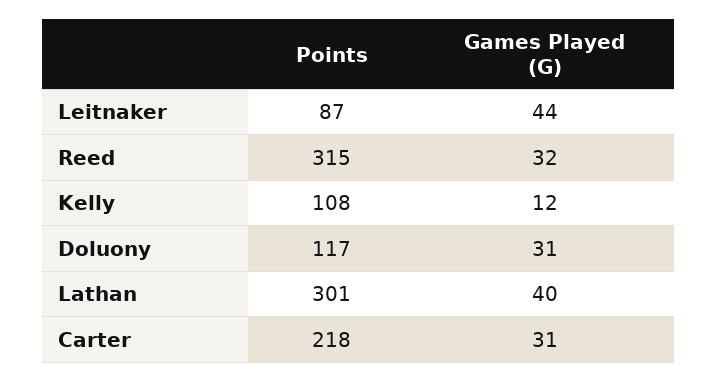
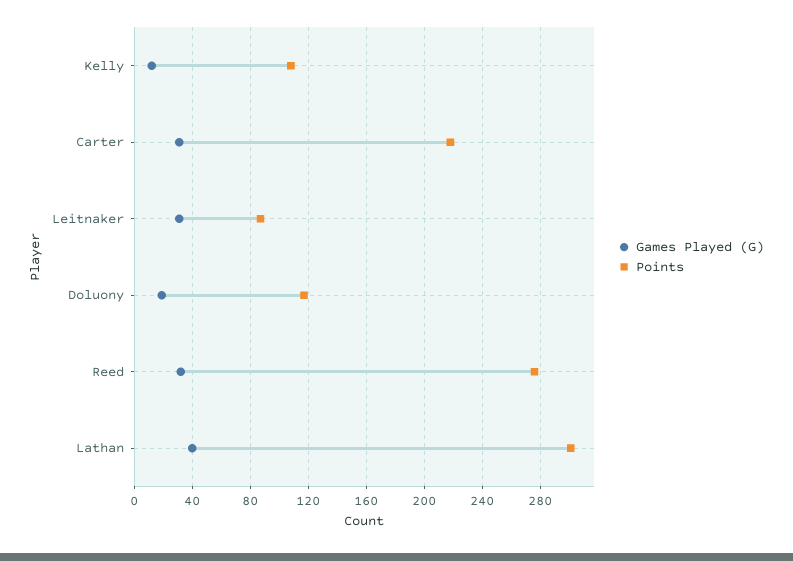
Games Played (G), Leitnaker: 44 -> 30
Points, Reed: 315 -> 275
Games Played (G), Doluony: 31 -> 20

